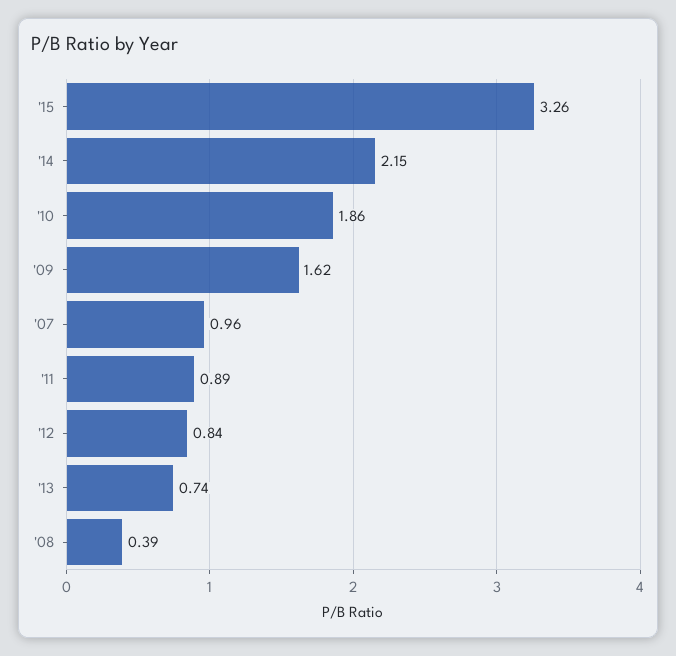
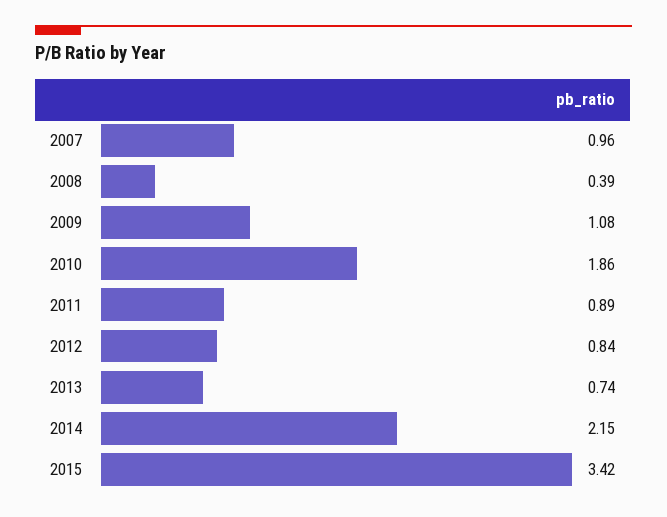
'15: 3.26 -> 3.42
'09: 1.62 -> 1.08

